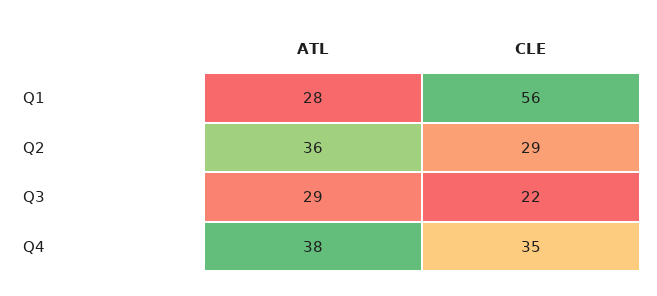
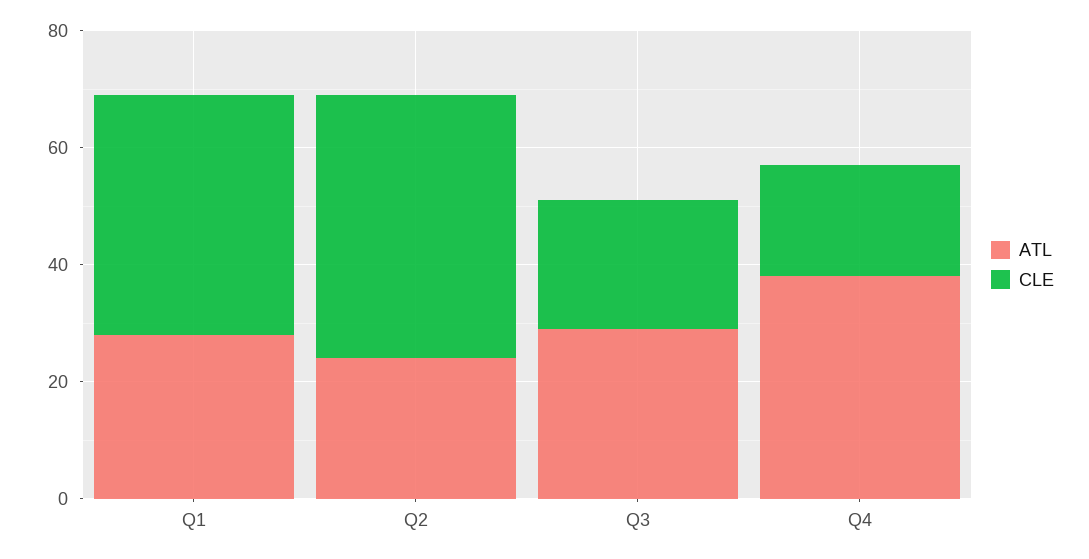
CLE, Q1: 56 -> 40
ATL, Q2: 36 -> 25
CLE, Q2: 29 -> 45
CLE, Q4: 35 -> 20

